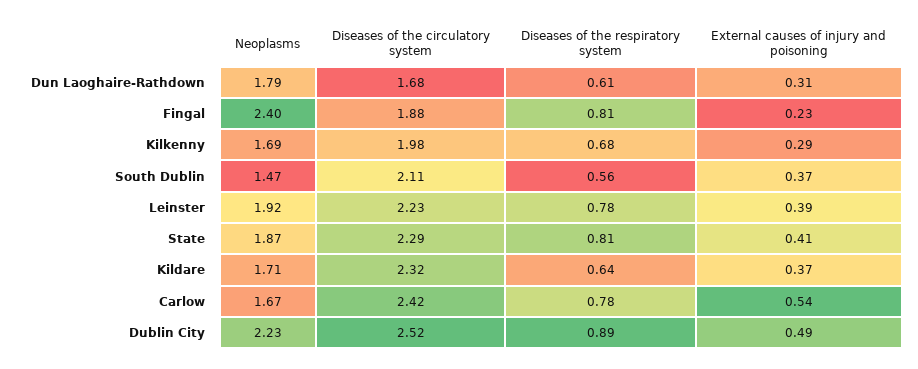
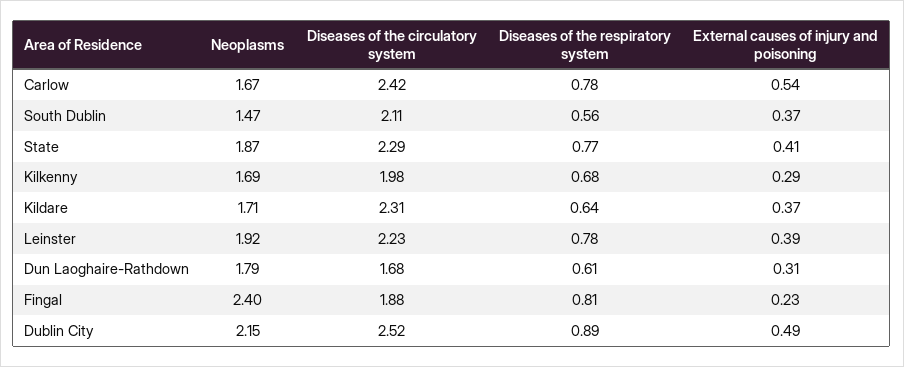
Diseases of the respiratory system, State: 0.81 -> 0.77
Diseases of the circulatory system, Kildare: 2.32 -> 2.31
Neoplasms, Dublin City: 2.23 -> 2.15

